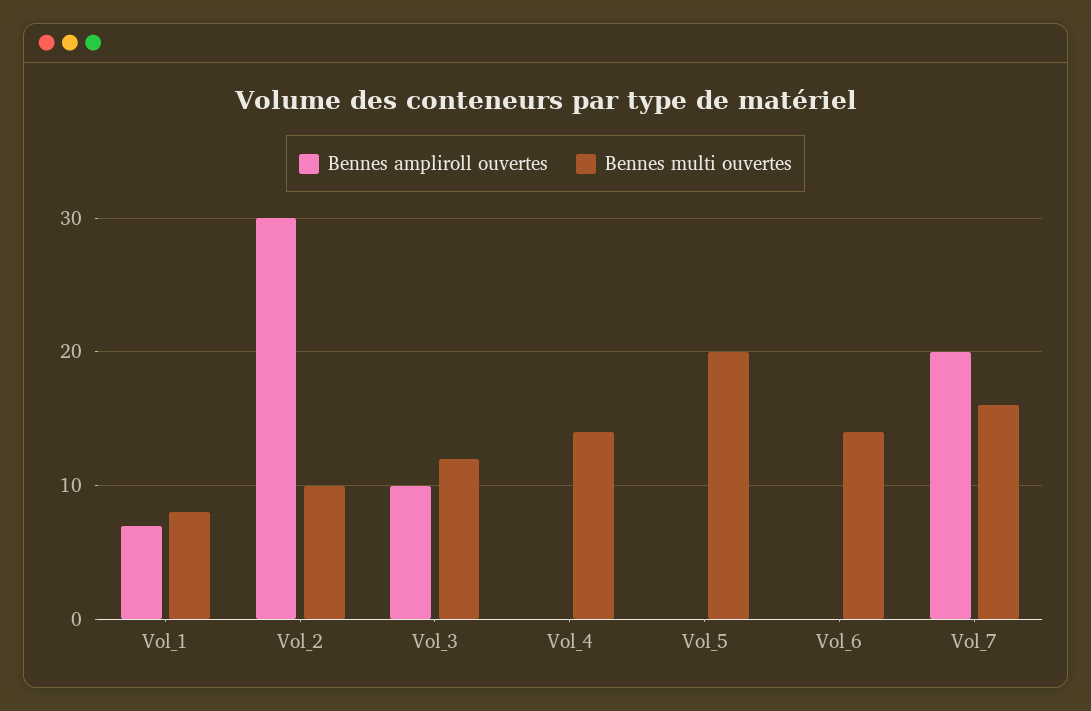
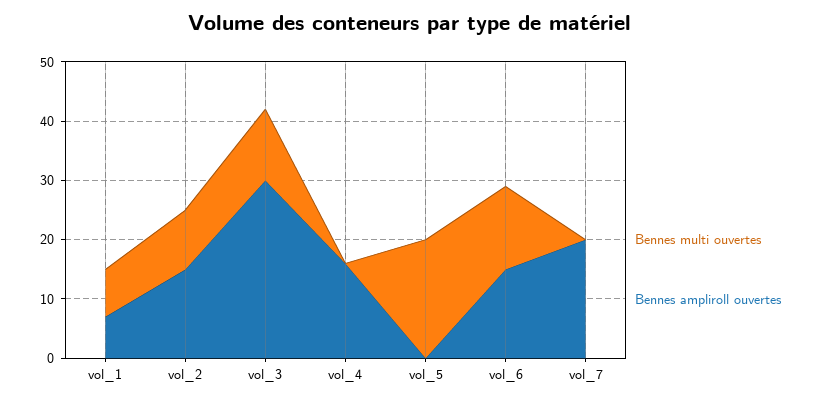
Bennes ampliroll ouvertes, Vol_2: 30 -> 15
Bennes ampliroll ouvertes, Vol_3: 10 -> 30
Bennes ampliroll ouvertes, Vol_4: 0 -> 15
Bennes multi ouvertes, Vol_4: 14 -> 0
Bennes ampliroll ouvertes, Vol_6: 0 -> 15
Bennes multi ouvertes, Vol_7: 16 -> 0

